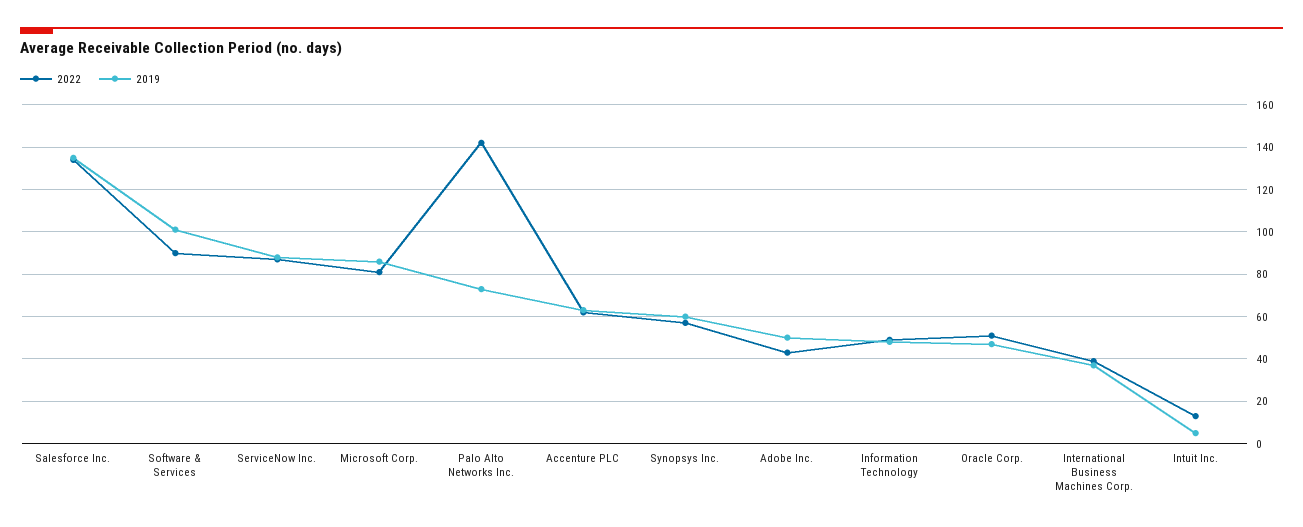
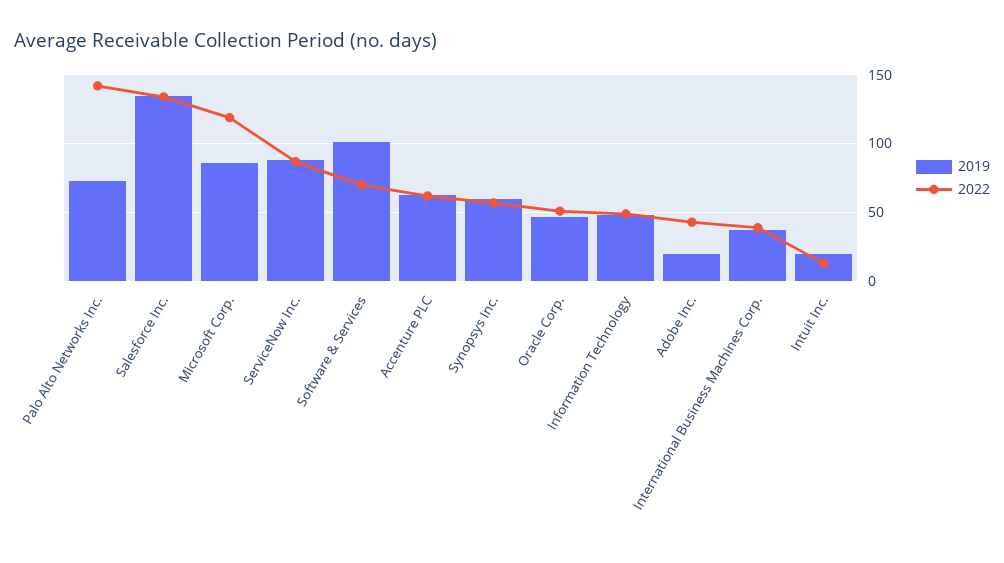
2022, Software & Services: 90 -> 70
2022, Microsoft Corp.: 80 -> 120
2019, Adobe Inc.: 50 -> 20
2019, Intuit Inc.: 5 -> 20

